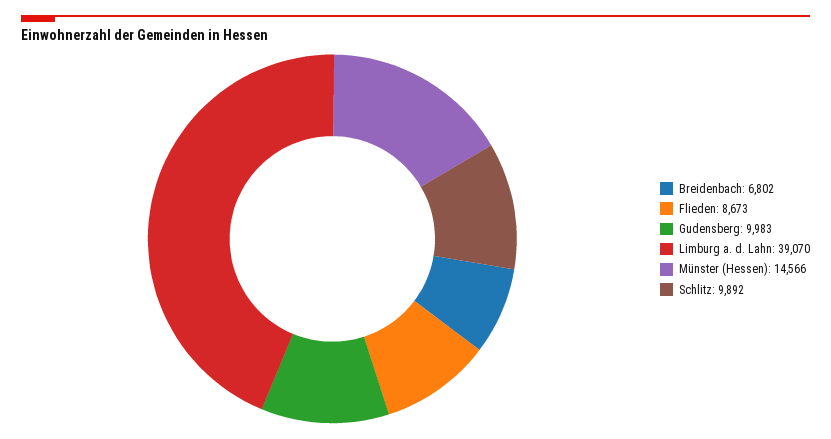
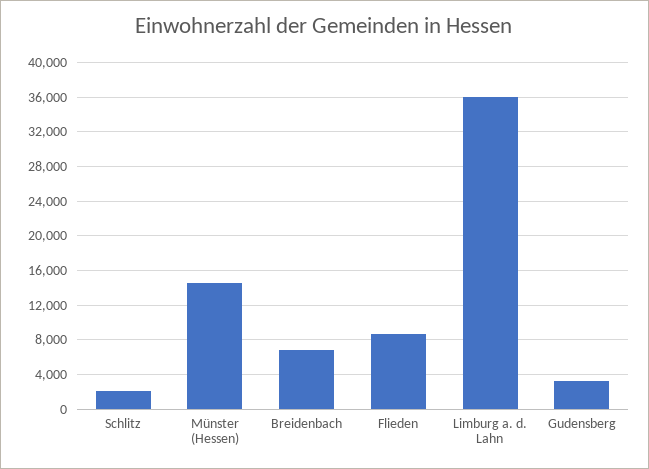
Gudensberg: 9983 -> 3000
Limburg a. d. Lahn: 39070 -> 36000
Schlitz: 9892 -> 2000

